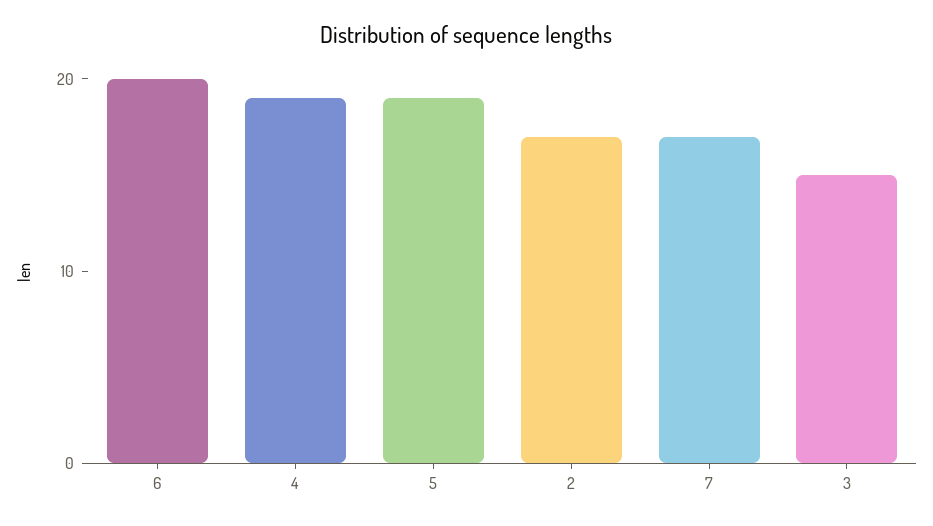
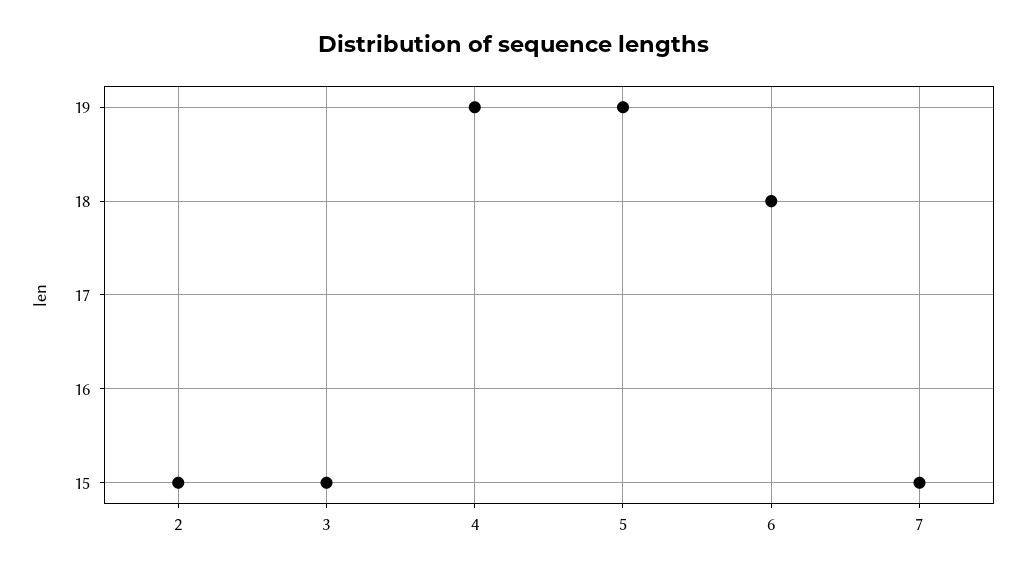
6: 20 -> 18
2: 17 -> 15
7: 17 -> 15

